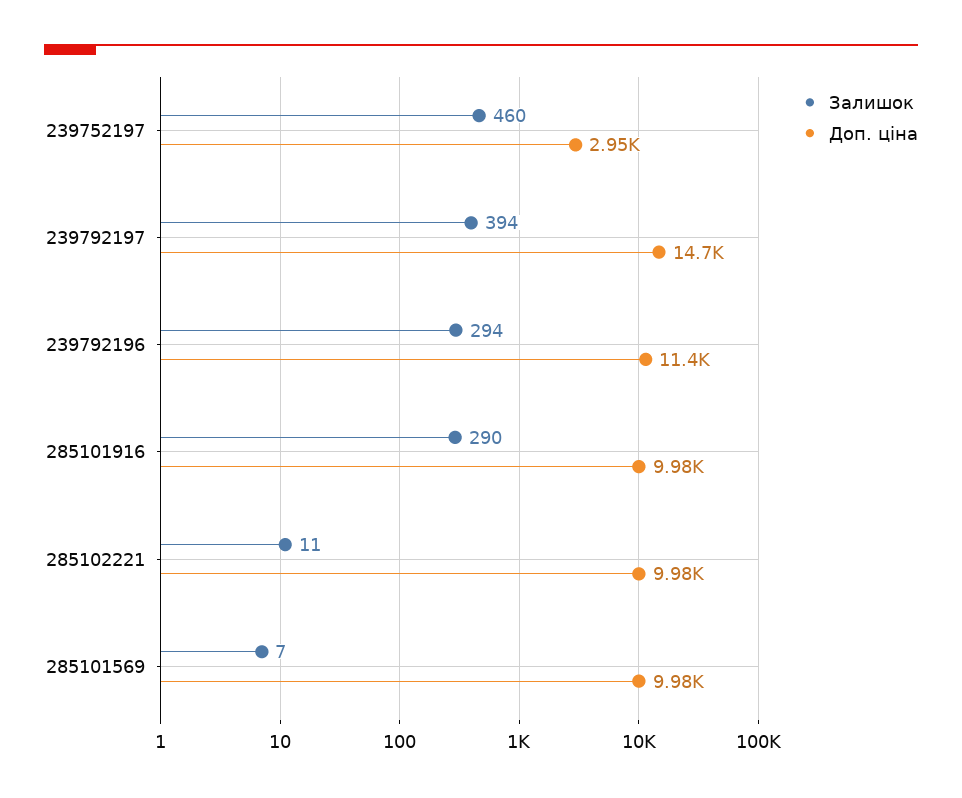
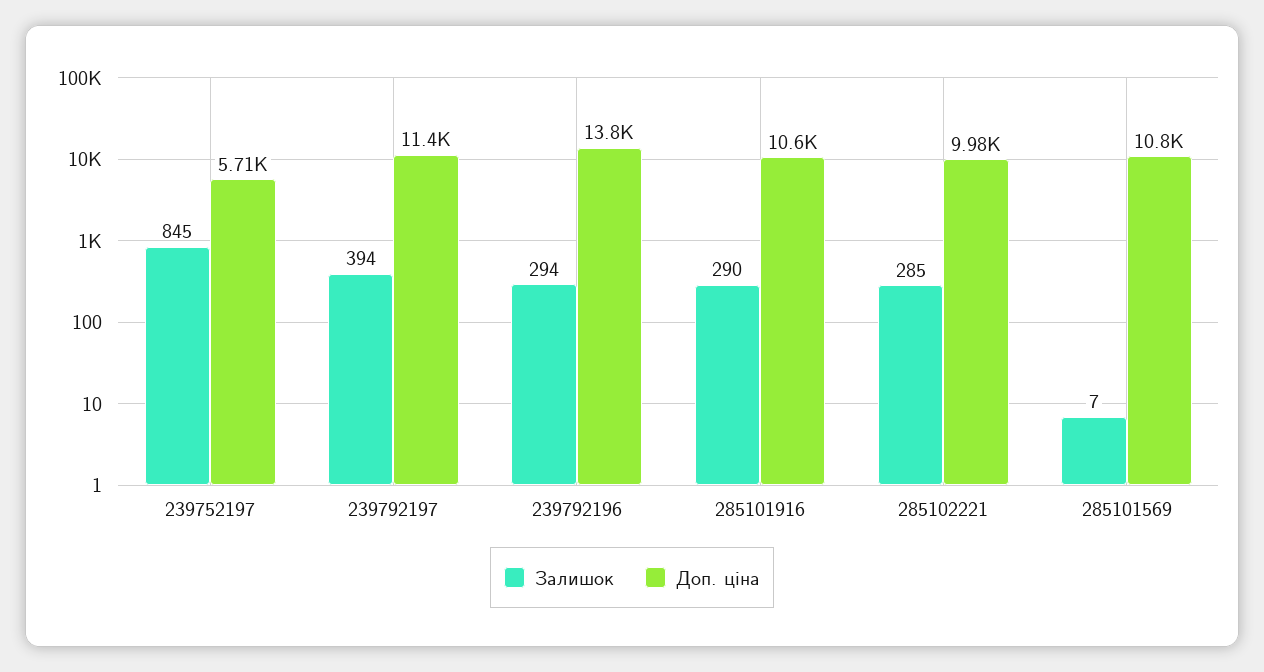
Залишок, 239752197: 460 -> 845
Доп. ціна, 239752197: 2950 -> 5710
Доп. ціна, 239792197: 14700 -> 11400
Доп. ціна, 239792196: 11400 -> 13800
Доп. ціна, 285101916: 9980 -> 10600
Залишок, 285102221: 11 -> 285
Доп. ціна, 285101569: 9980 -> 10800

